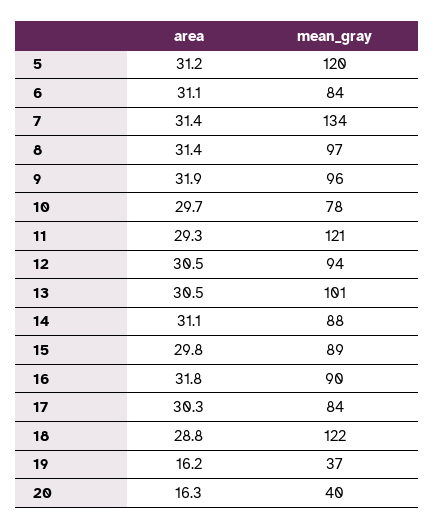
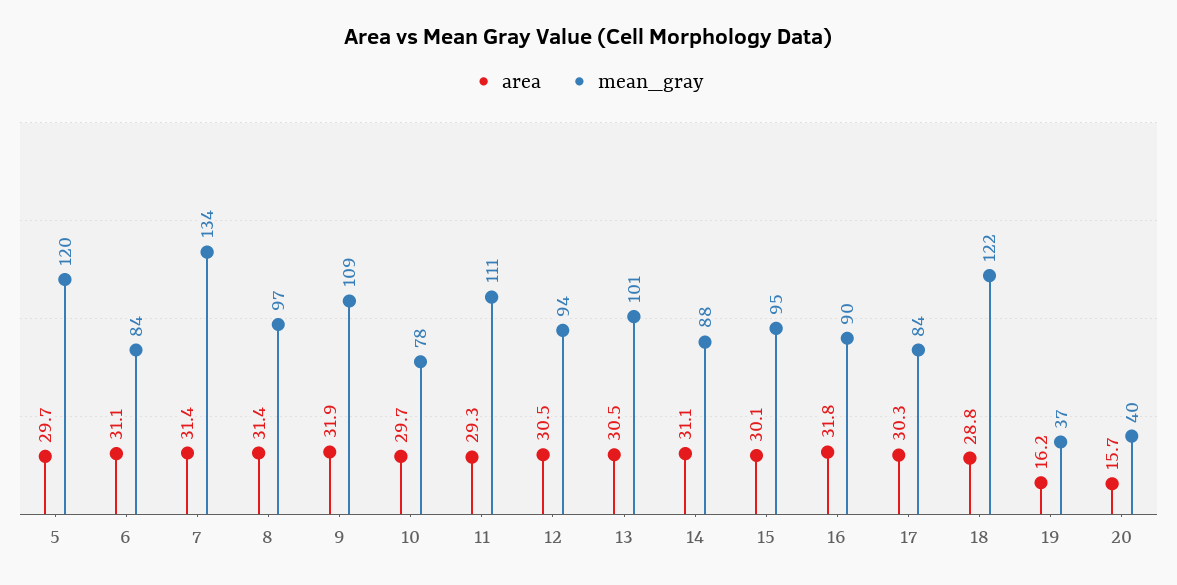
area, 5: 31.2 -> 29.7
mean_gray, 9: 96 -> 109
mean_gray, 11: 121 -> 111
area, 15: 29.8 -> 30.1
mean_gray, 15: 89 -> 95
area, 20: 16.3 -> 15.7

